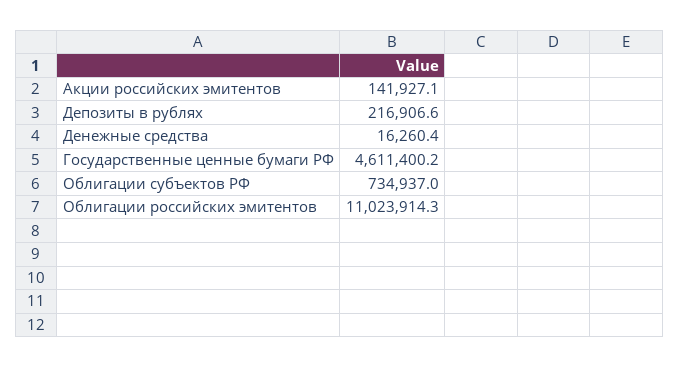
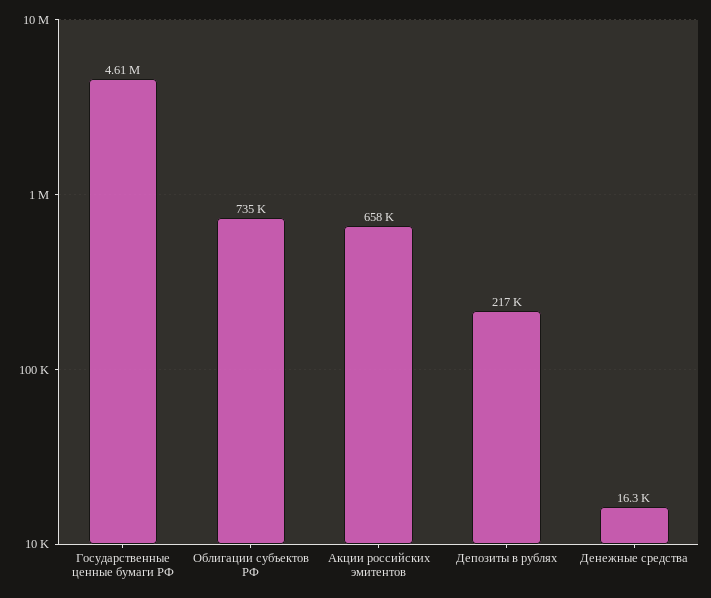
Акции российских эмитентов: 141927.1 -> 658000
Облигации российских эмитентов: 11023914.3 -> none

